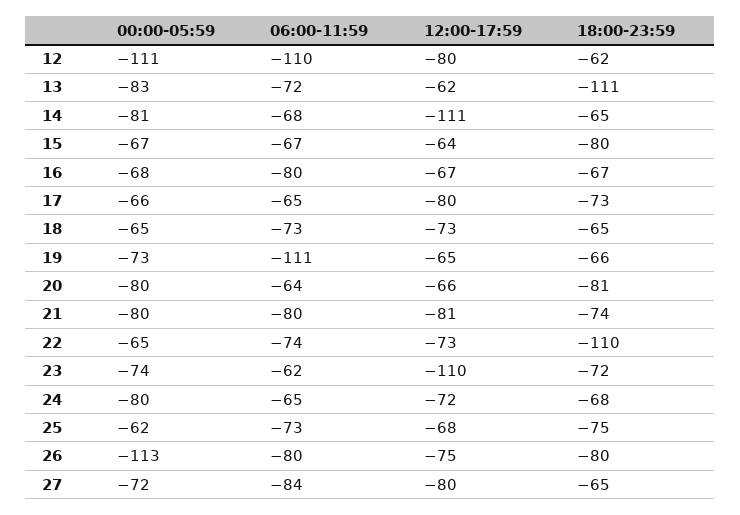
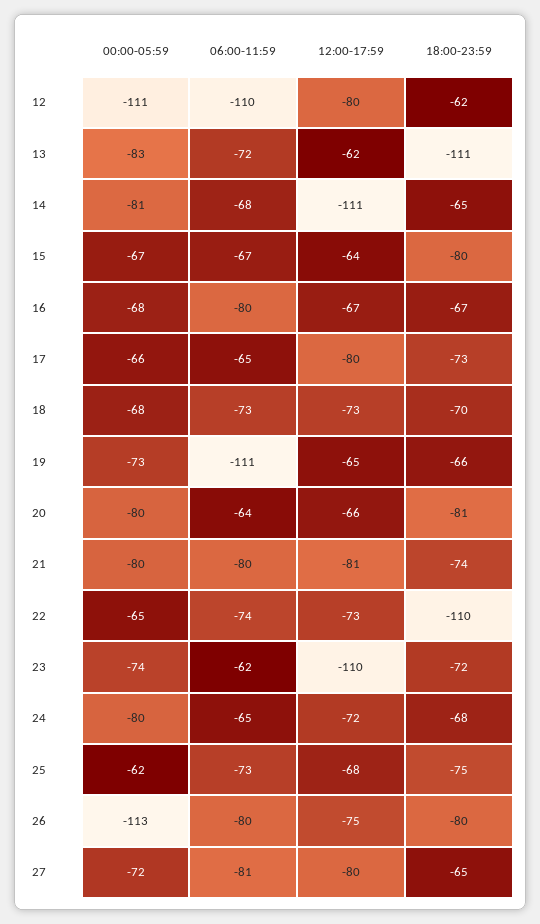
00:00-05:59, 18: -65 -> -68
18:00-23:59, 18: -65 -> -70
06:00-11:59, 27: -84 -> -81

